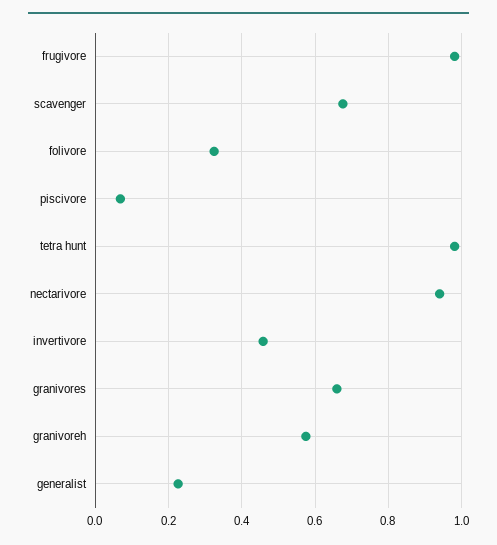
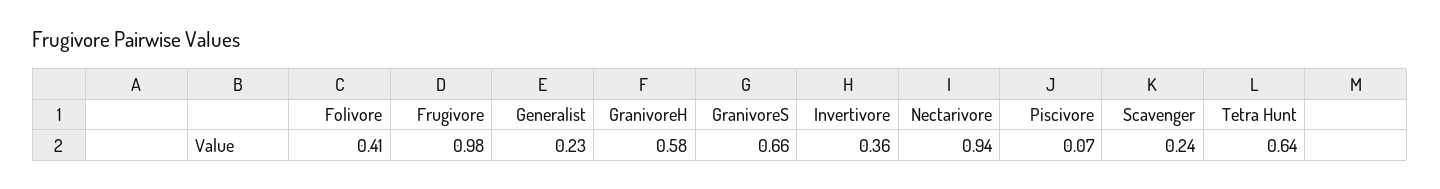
scavenger: 0.68 -> 0.24
folivore: 0.32 -> 0.41
tetra hunt: 0.98 -> 0.64
invertivore: 0.46 -> 0.36

